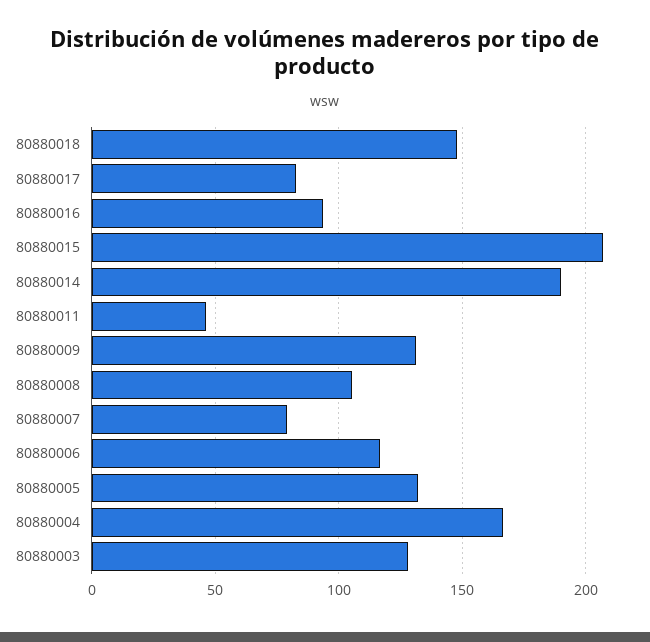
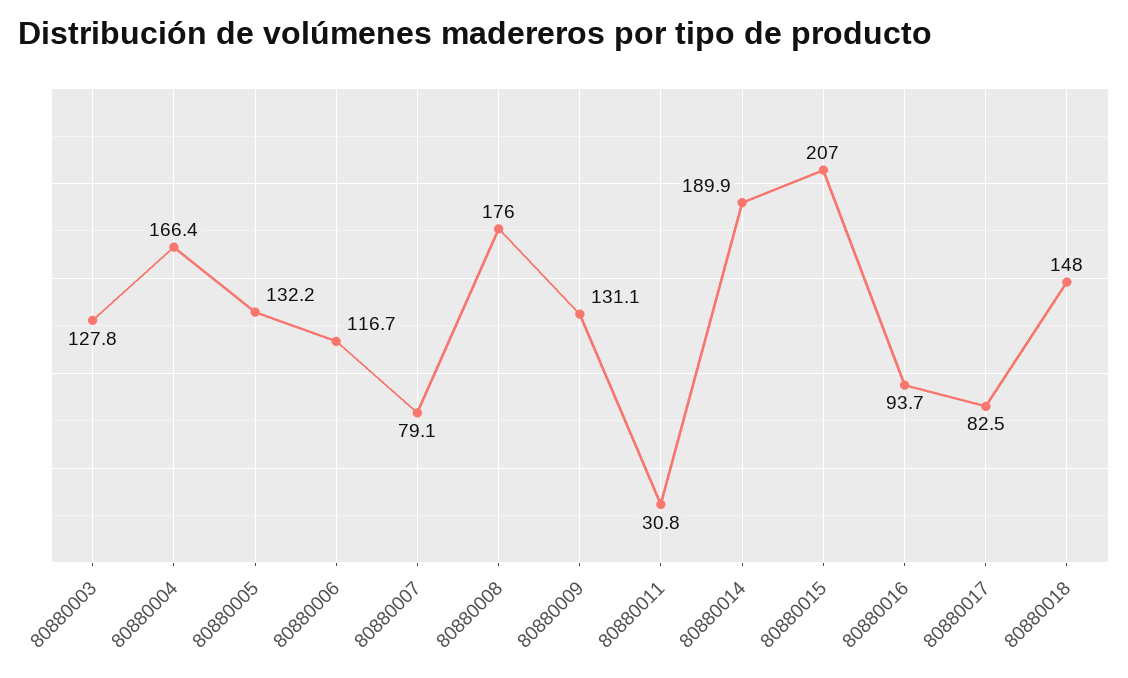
80880011: 45 -> 30.8
80880008: 105 -> 176

